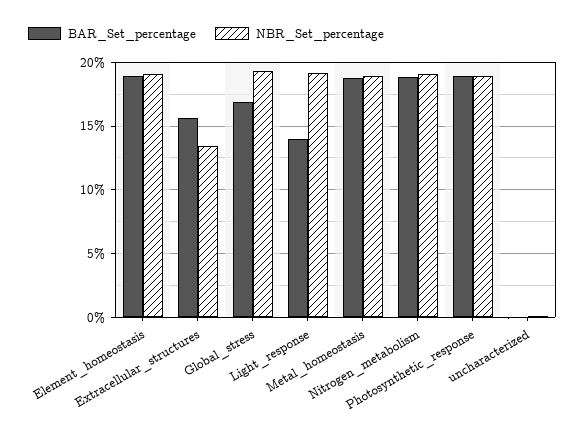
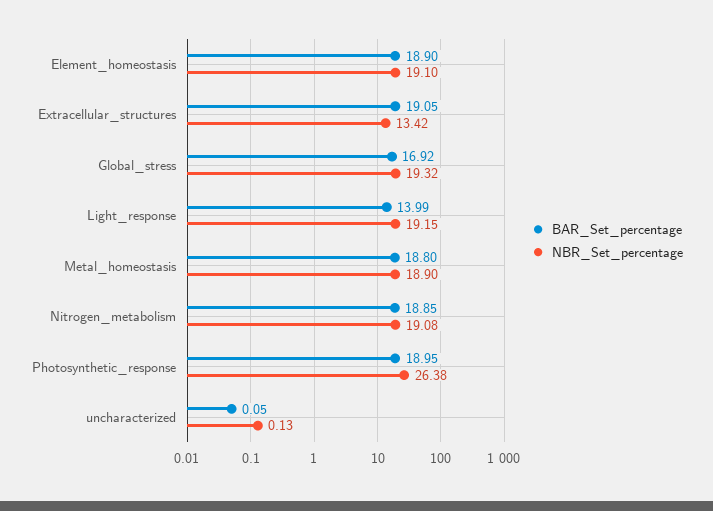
BAR_Set_percentage, Extracellular_structures: 15.5 -> 19.05
NBR_Set_percentage, Photosynthetic_response: 19 -> 26.38

